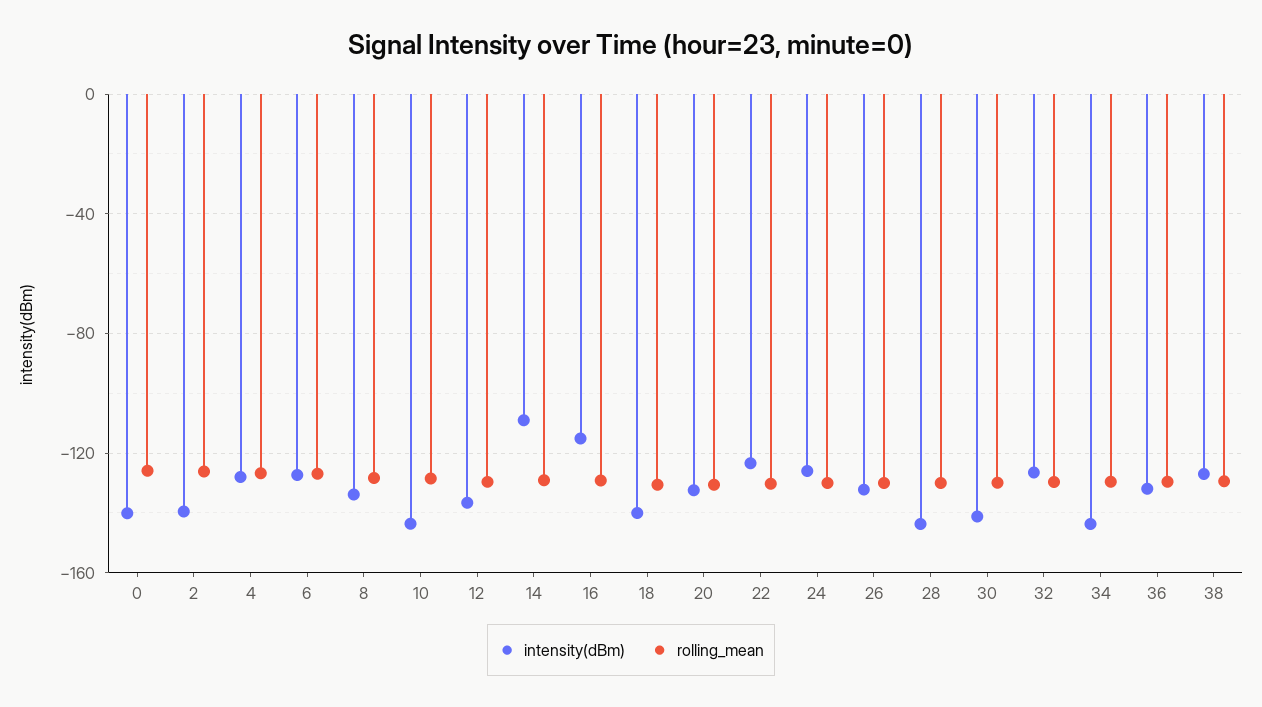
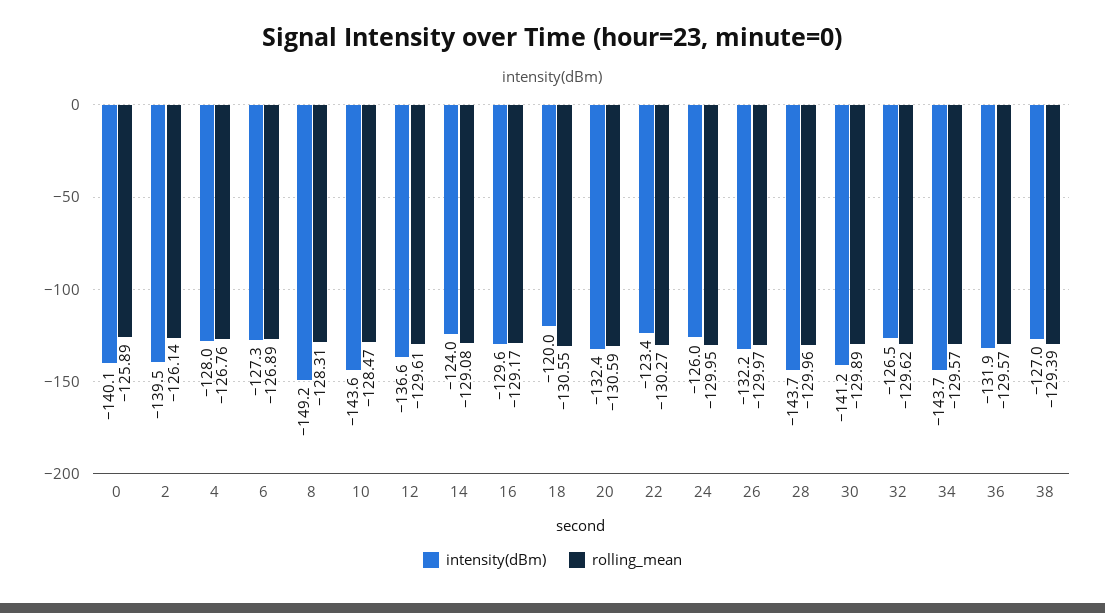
intensity(dBm), 8: -135 -> -149.2
intensity(dBm), 14: -110 -> -124
intensity(dBm), 16: -115 -> -129.6
intensity(dBm), 18: -140 -> -120

